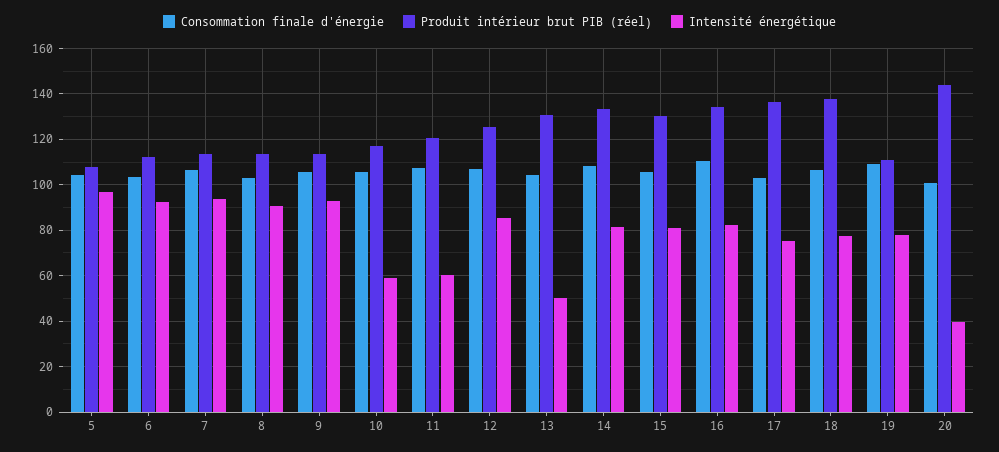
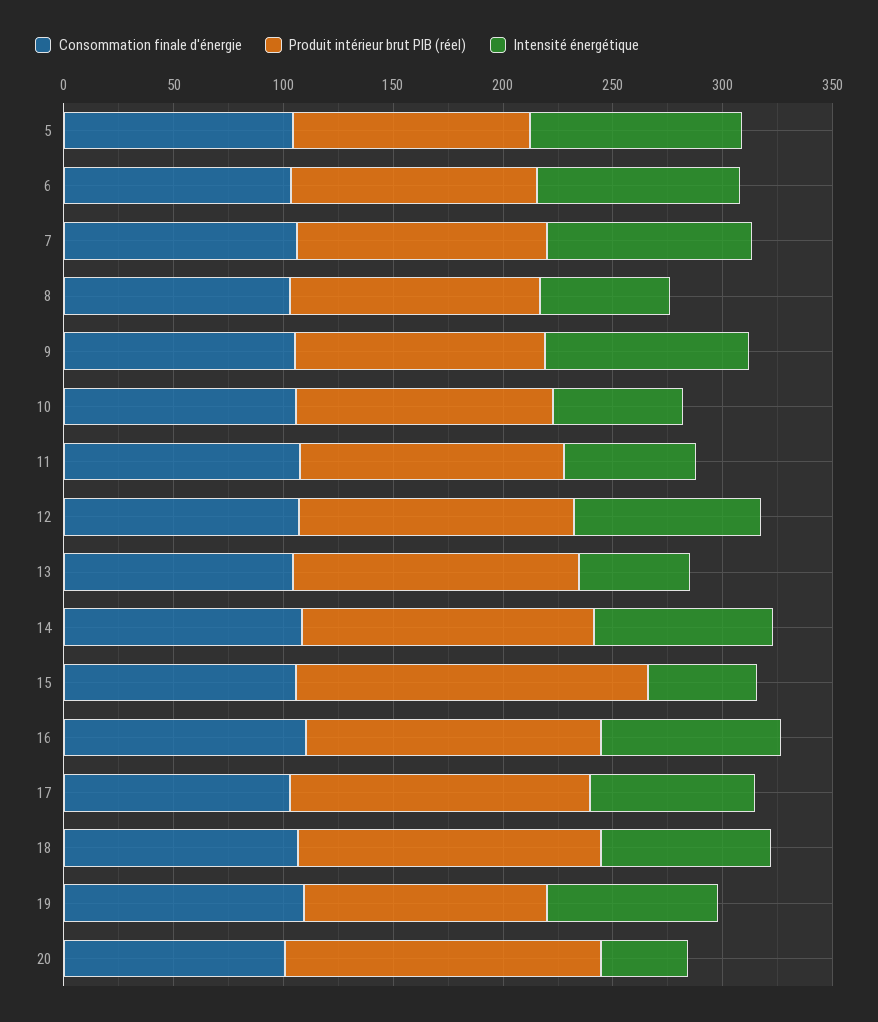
Intensité énergétique, 8: 90 -> 60
Produit intérieur brut PIB (réel), 15: 130 -> 160
Intensité énergétique, 15: 80 -> 50

